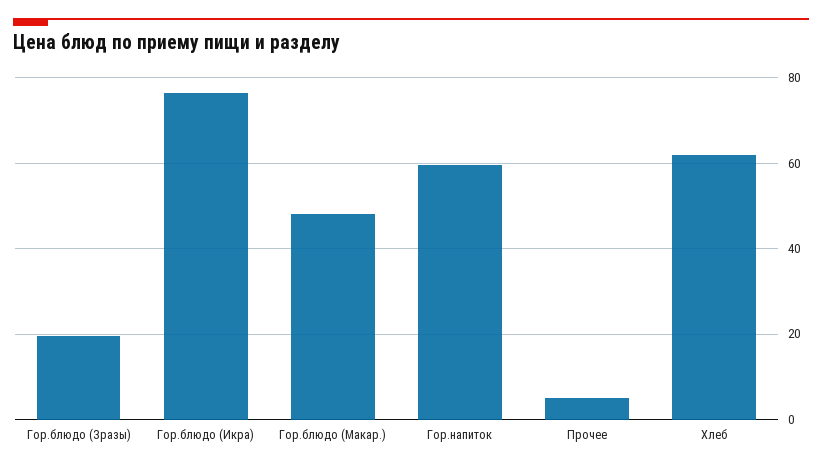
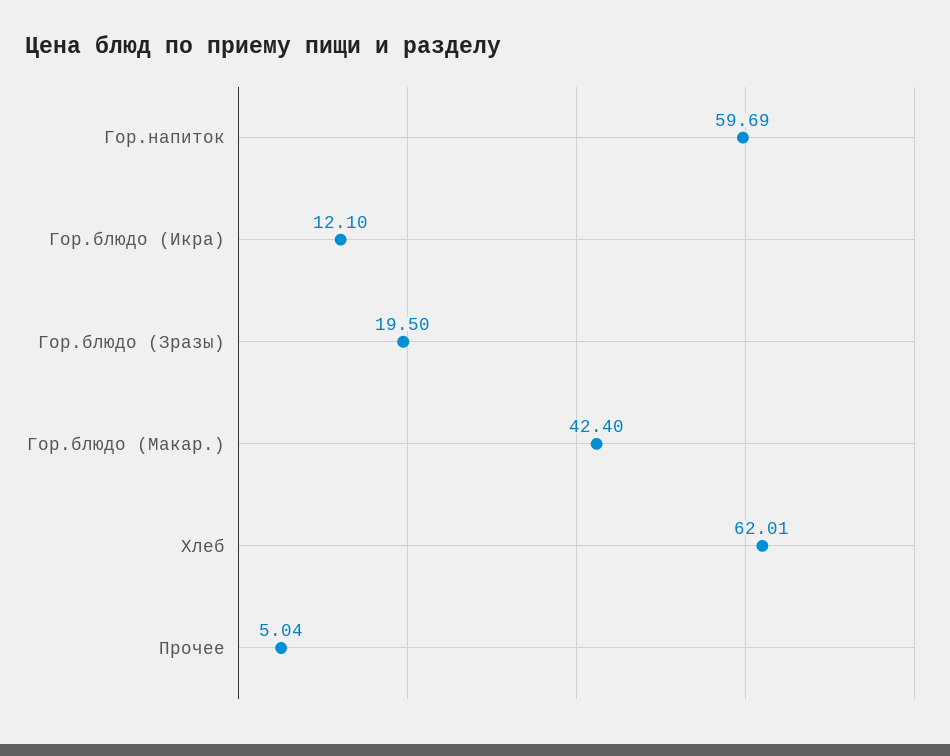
Гор.блюдо (Икра): 76 -> 12.1
Гор.блюдо (Макар.): 48 -> 42.4

